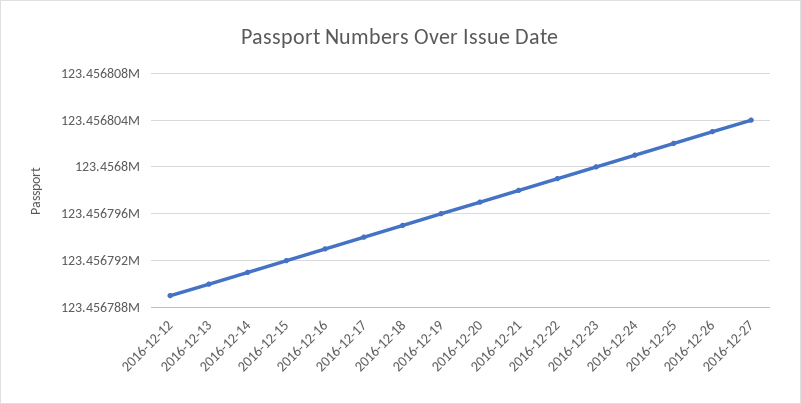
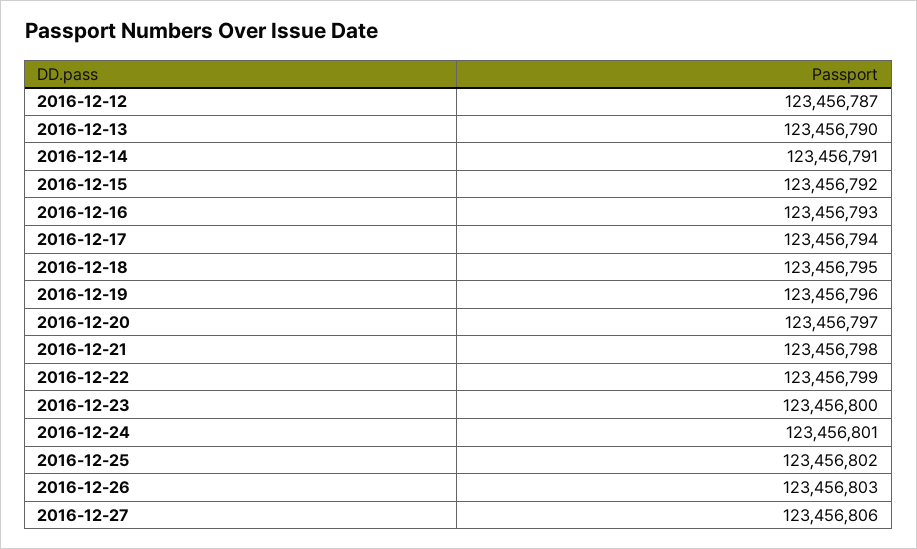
2016-12-12: 123456789 -> 123456787
2016-12-27: 123456804 -> 123456806

